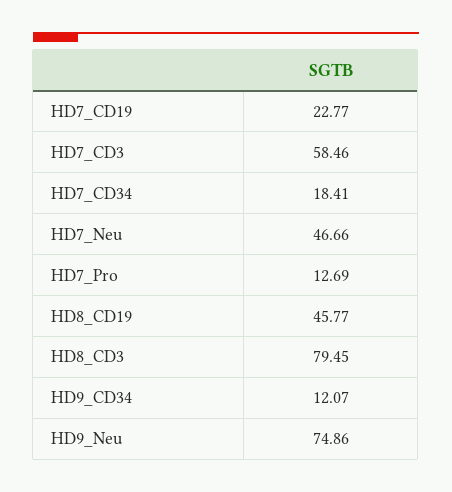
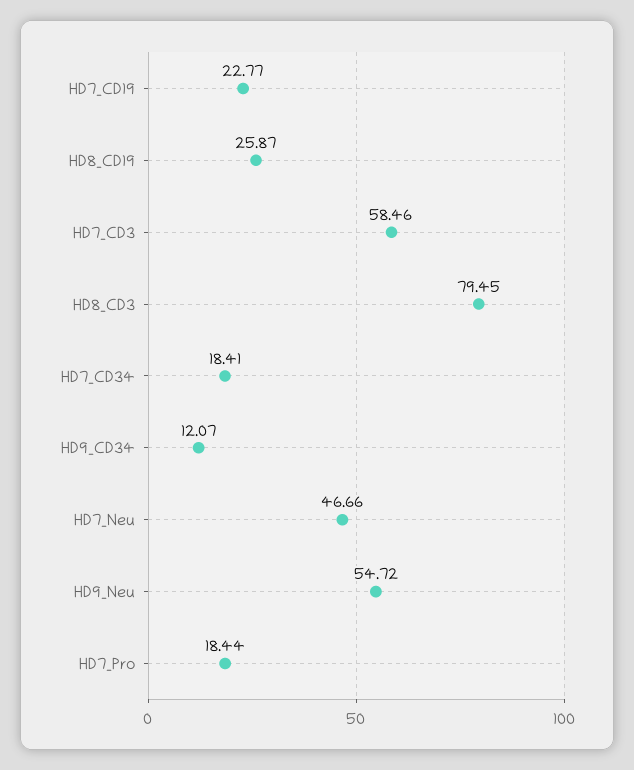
HD7_Pro: 12.69 -> 18.44
HD8_CD19: 45.77 -> 25.87
HD9_Neu: 74.86 -> 54.72

